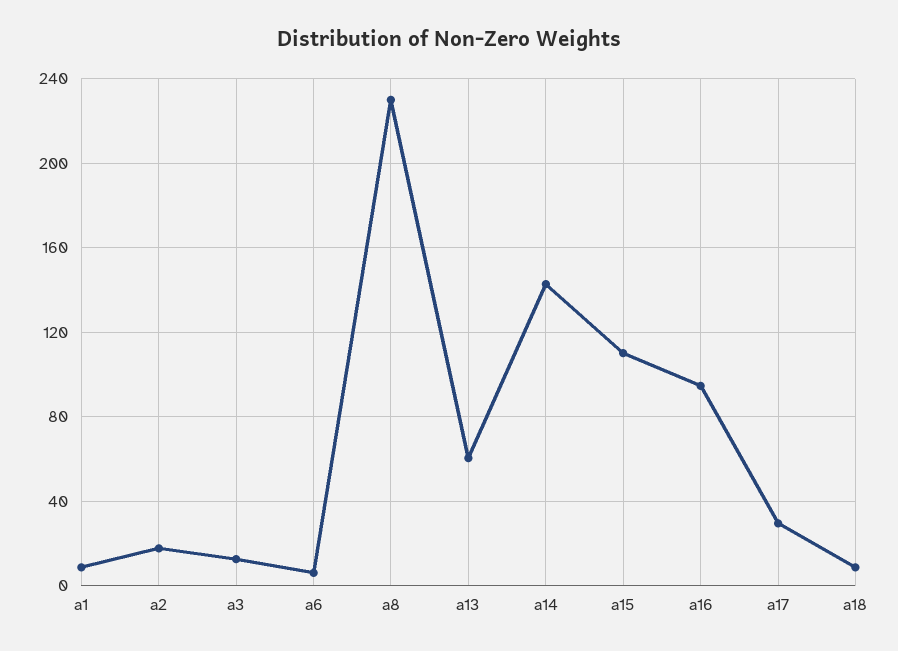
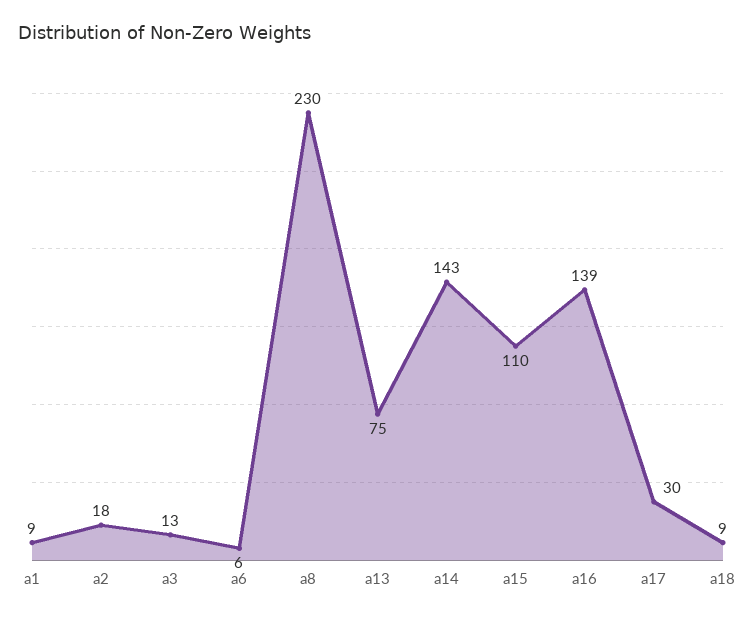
a13: 60 -> 75
a16: 95 -> 139

